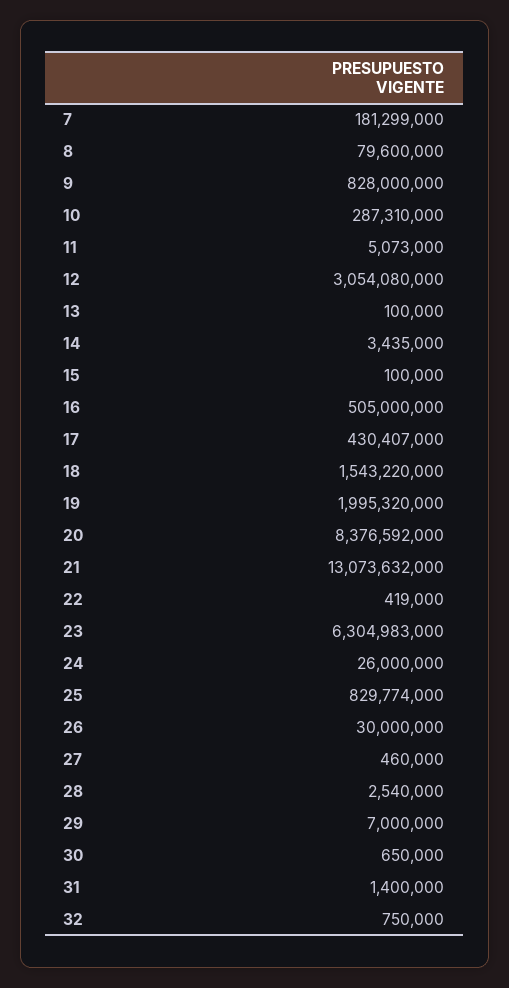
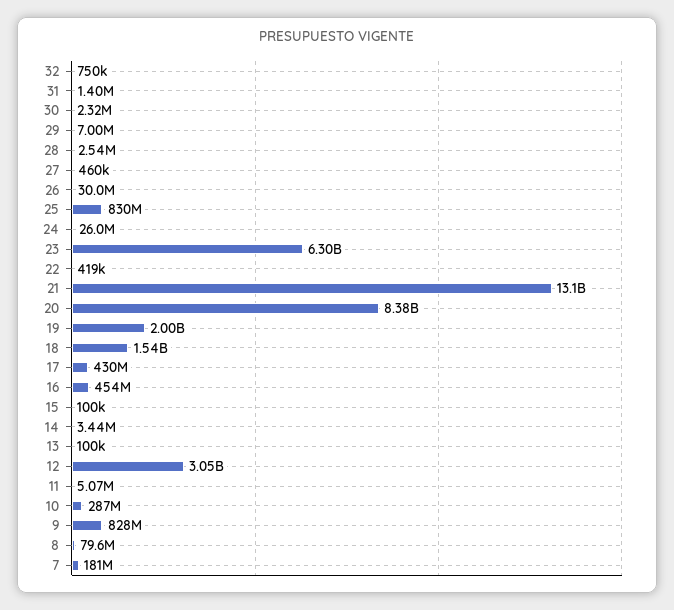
16: 505000000 -> 454000000
30: 650000 -> 2320000

